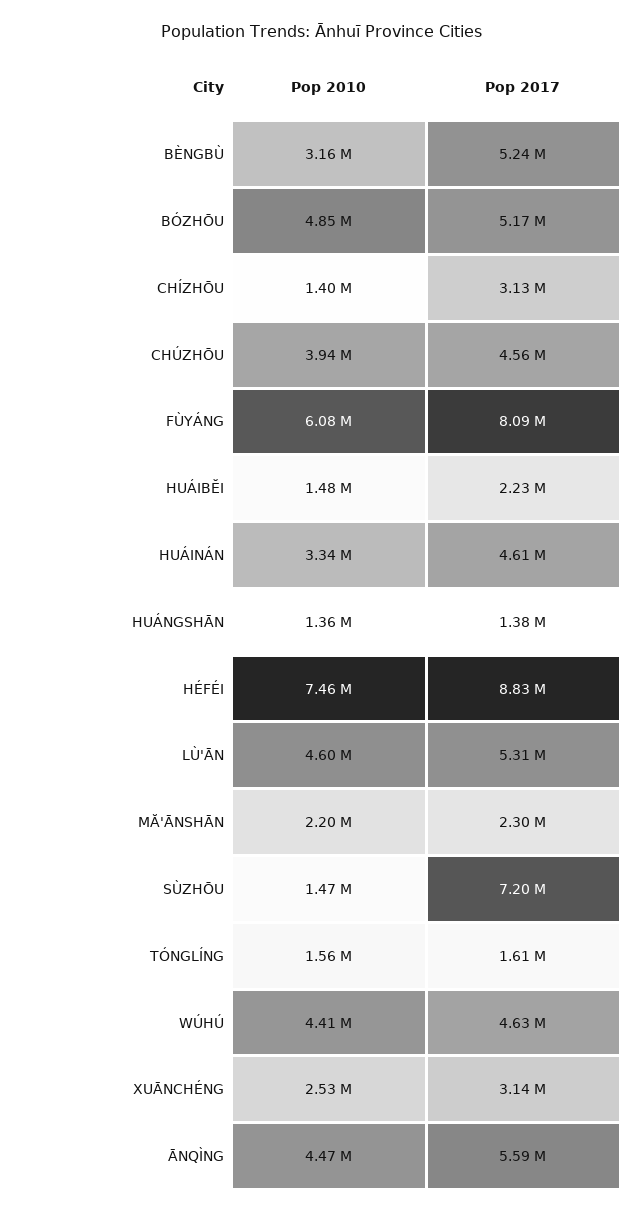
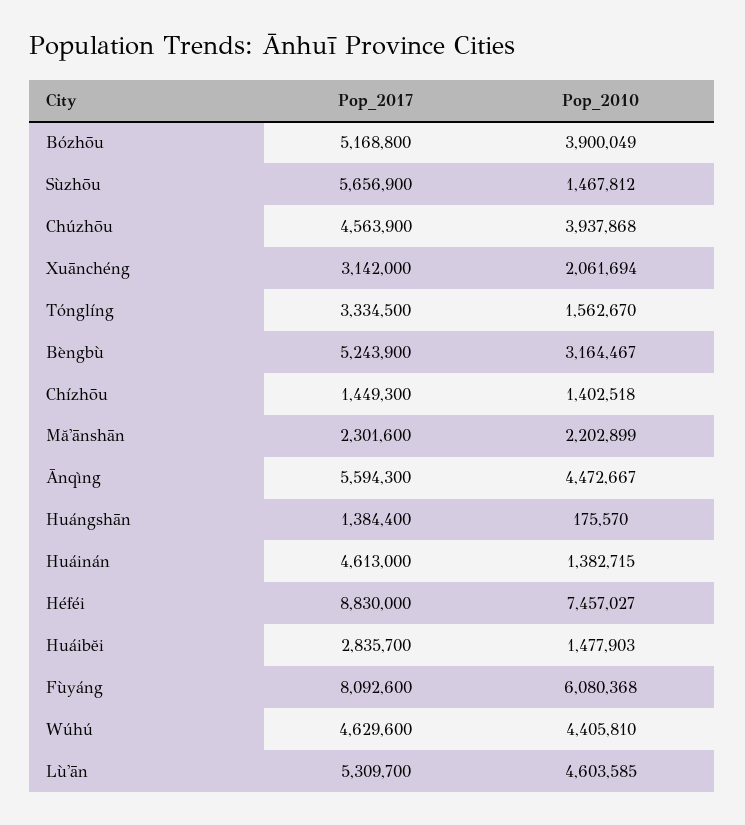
Pop 2010, BÓZHŌU: 4850000 -> 3900049
Pop 2017, CHÍZHŌU: 3130000 -> 1449300
Pop 2017, HUÁIBĔI: 2230000 -> 2835700
Pop 2010, HUÁINÁN: 3340000 -> 1382715
Pop 2010, HUÁNGSHĀN: 1360000 -> 175570
Pop 2017, SÙZHŌU: 7200000 -> 5656900
Pop 2017, TÓNGLÍNG: 1610000 -> 3334500
Pop 2010, XUĀNCHÉNG: 2530000 -> 2061694

